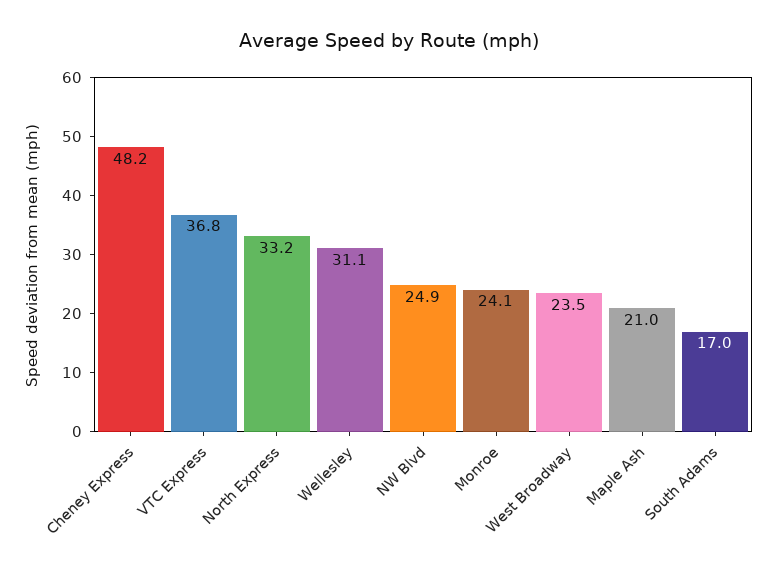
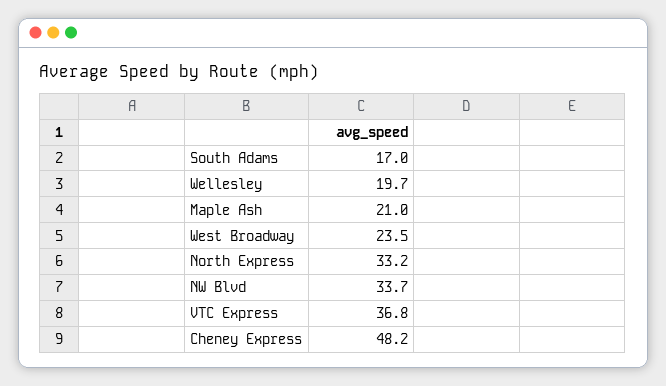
Wellesley: 31.1 -> 19.7
NW Blvd: 24.9 -> 33.7
Monroe: 24.1 -> none

